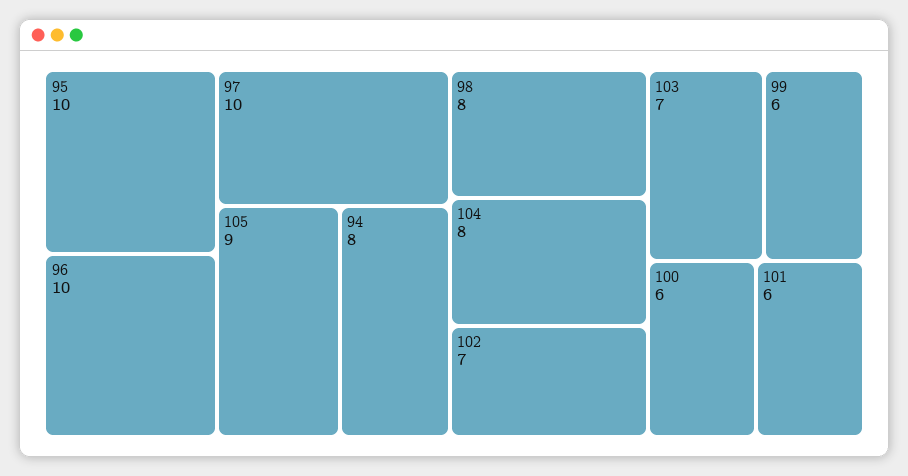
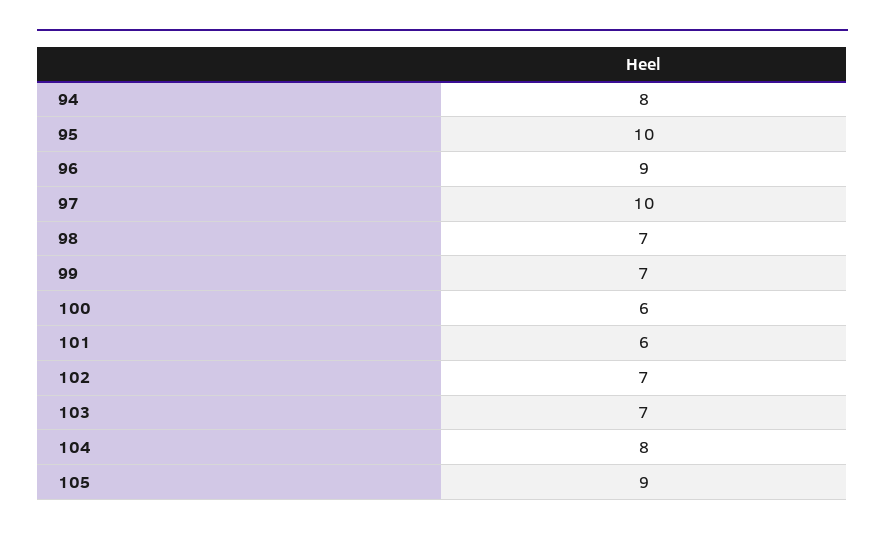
96: 10 -> 9
98: 8 -> 7
99: 6 -> 7

